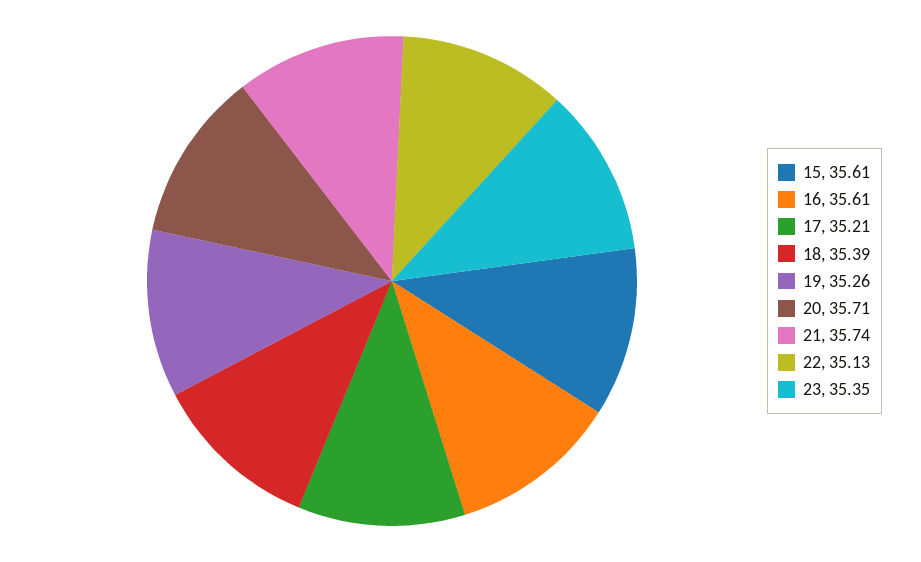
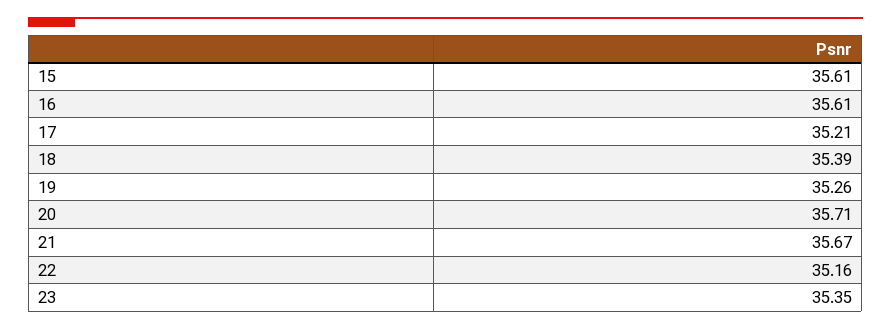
21: 35.74 -> 35.67
22: 35.13 -> 35.16

